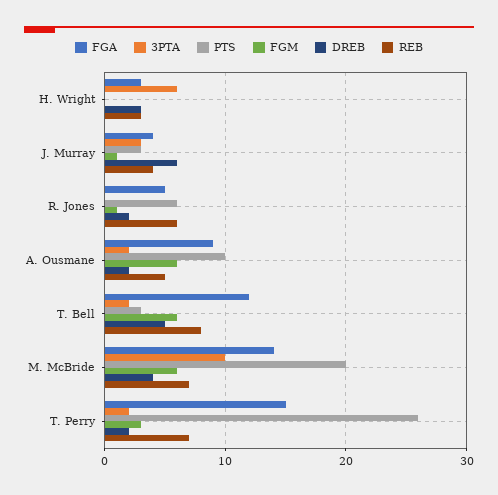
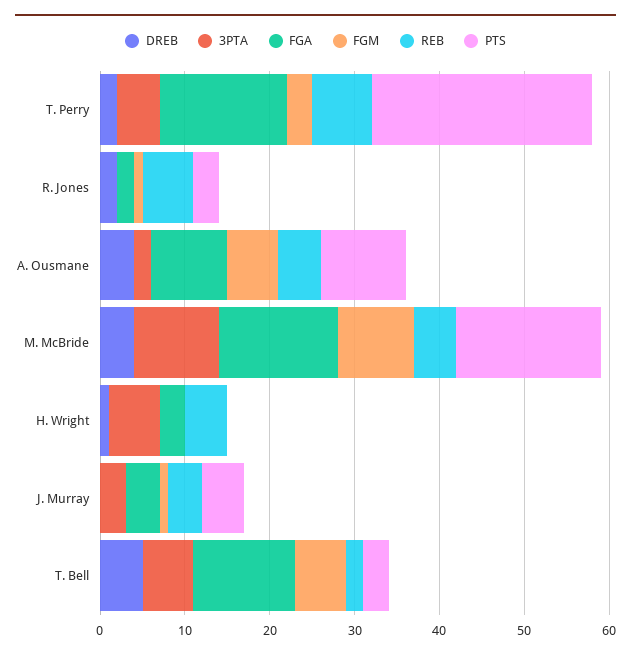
DREB, H. Wright: 3 -> 1
REB, H. Wright: 3 -> 5
PTS, J. Murray: 3 -> 5
DREB, J. Murray: 6 -> 0
FGA, R. Jones: 5 -> 2
PTS, R. Jones: 6 -> 3
DREB, A. Ousmane: 2 -> 4
3PTA, T. Bell: 2 -> 6
REB, T. Bell: 8 -> 2
PTS, M. McBride: 20 -> 17
FGM, M. McBride: 6 -> 9
REB, M. McBride: 7 -> 5
3PTA, T. Perry: 2 -> 5

